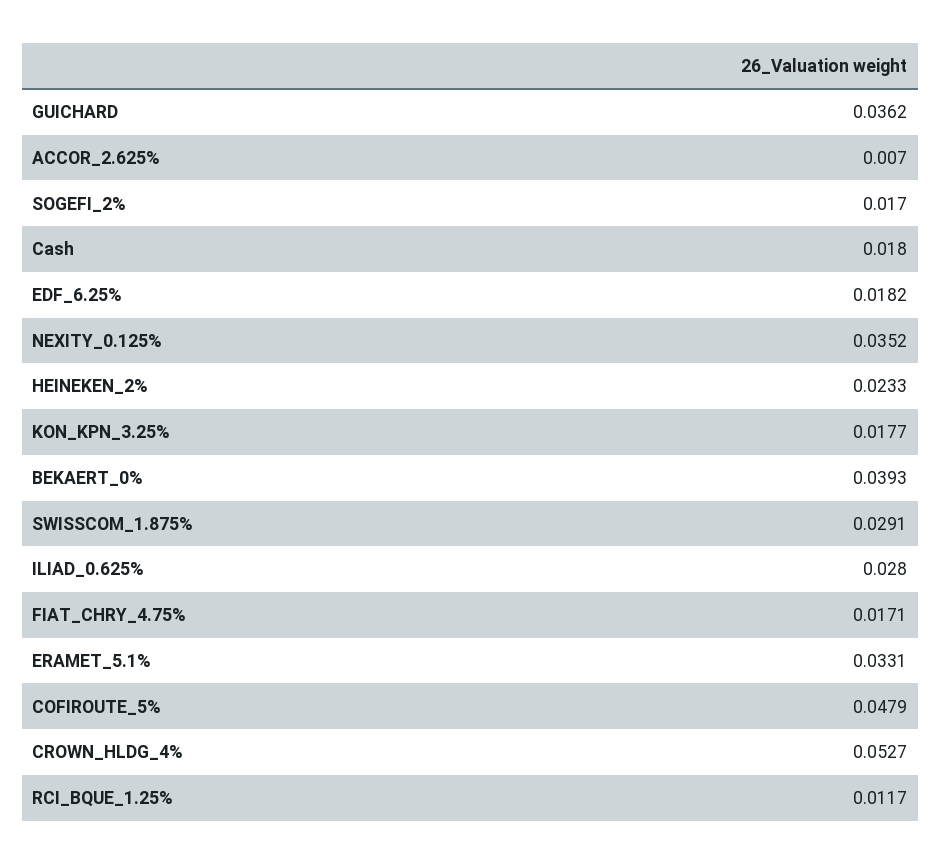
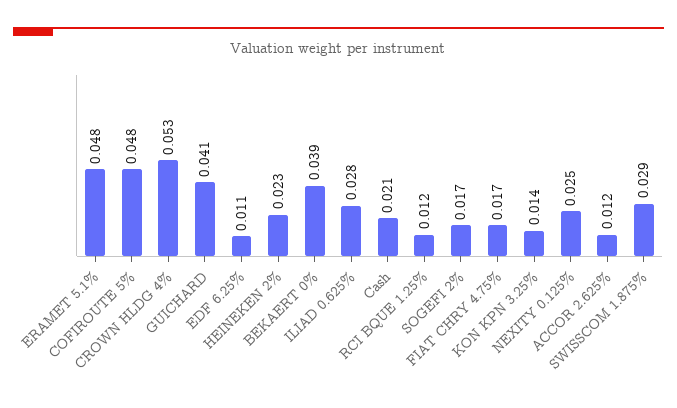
GUICHARD: 0.0362 -> 0.041
ACCOR_2.625%: 0.007 -> 0.012
Cash: 0.018 -> 0.021
EDF_6.25%: 0.0182 -> 0.011
NEXITY_0.125%: 0.0352 -> 0.025
KON_KPN_3.25%: 0.0177 -> 0.014
ERAMET_5.1%: 0.0331 -> 0.048

